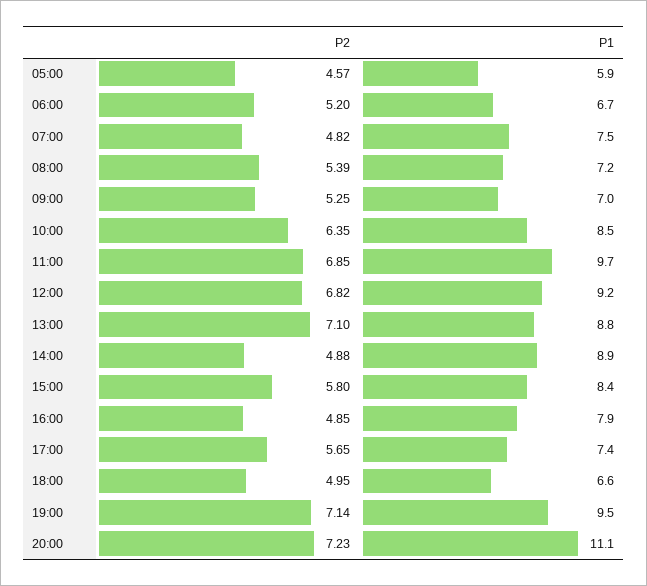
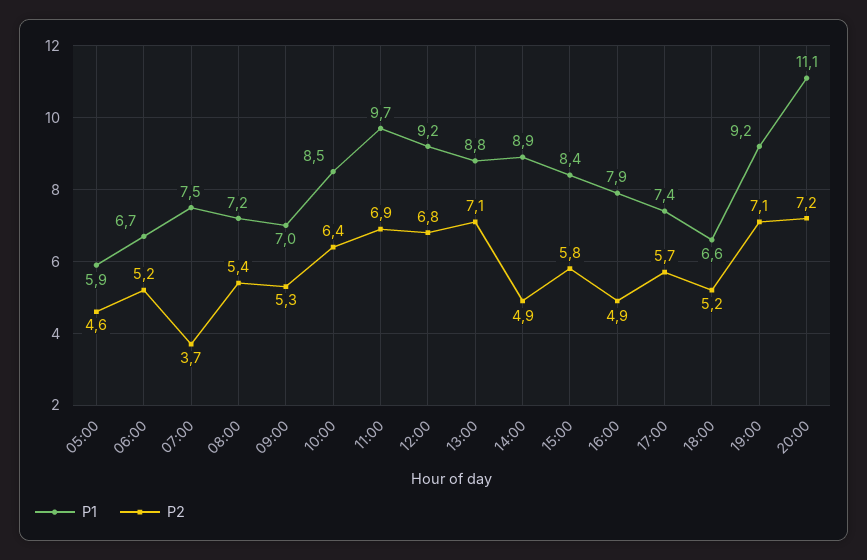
P2, 07:00: 4.82 -> 3.7
P2, 18:00: 4.95 -> 5.2
P1, 19:00: 9.5 -> 9.2

